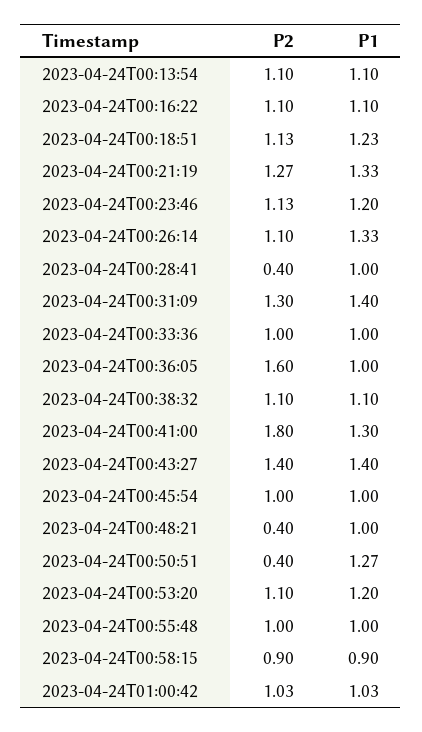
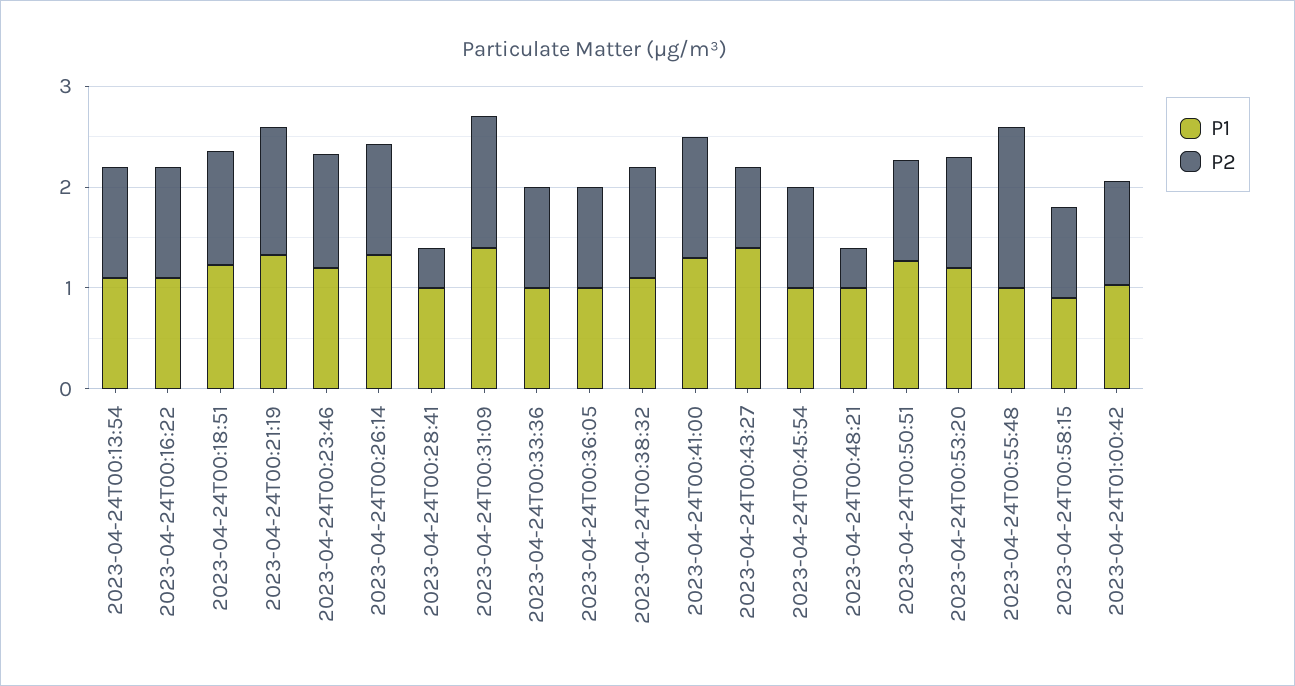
P2, 2023-04-24T00:36:05: 1.6 -> 1
P2, 2023-04-24T00:41:00: 1.8 -> 1.2
P2, 2023-04-24T00:43:27: 1.4 -> 0.8
P2, 2023-04-24T00:50:51: 0.4 -> 1
P2, 2023-04-24T00:55:48: 1 -> 1.6

